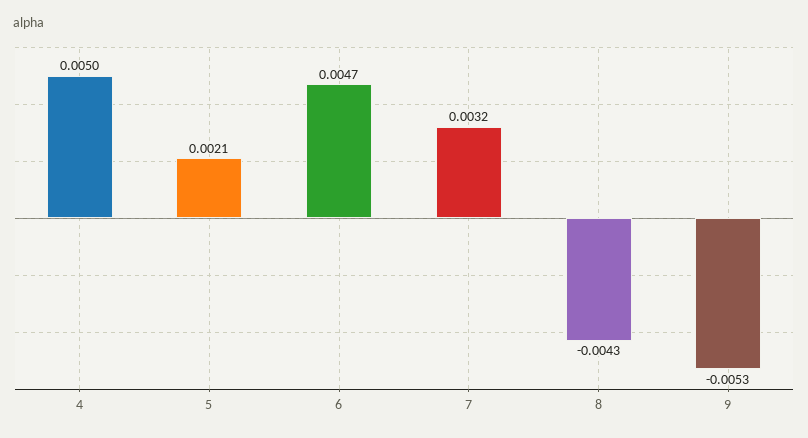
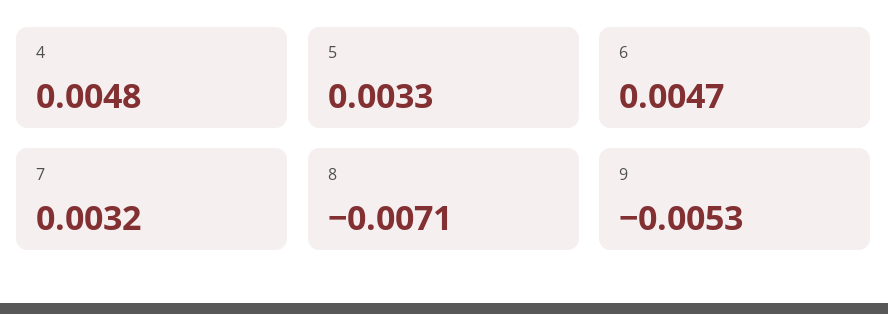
4: 0.005 -> 0.0048
5: 0.0021 -> 0.0033
8: -0.0043 -> -0.0071

